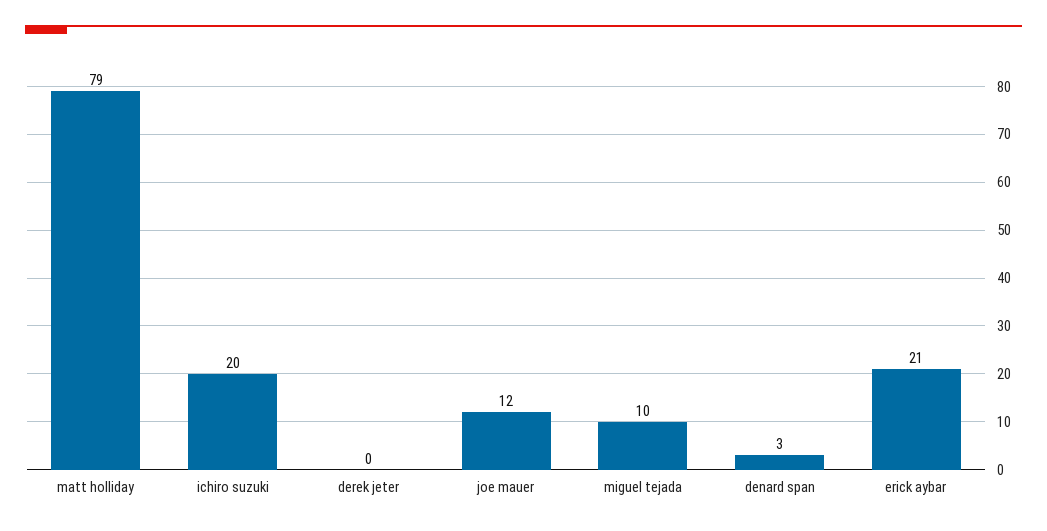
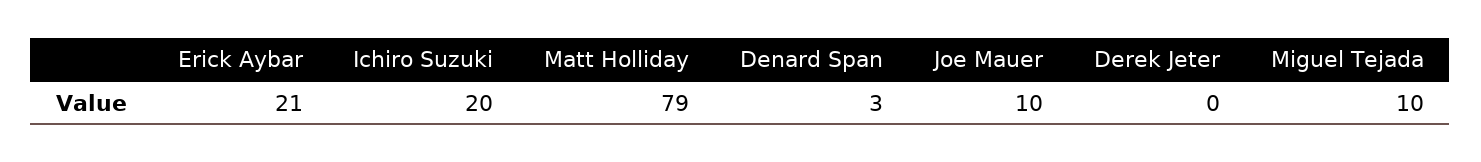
joe mauer: 12 -> 10

